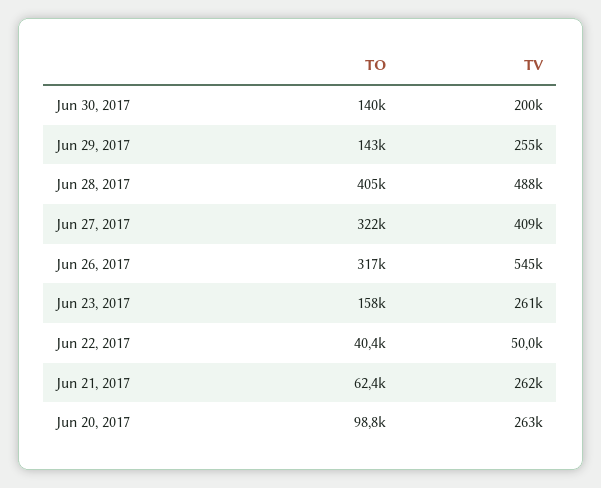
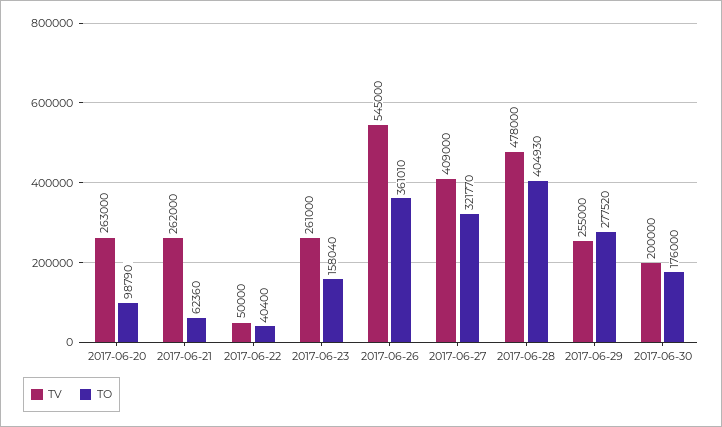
TO, Jun 30, 2017: 140000 -> 176000
TO, Jun 29, 2017: 143000 -> 277520
TV, Jun 28, 2017: 488000 -> 478000
TO, Jun 26, 2017: 317000 -> 361010

